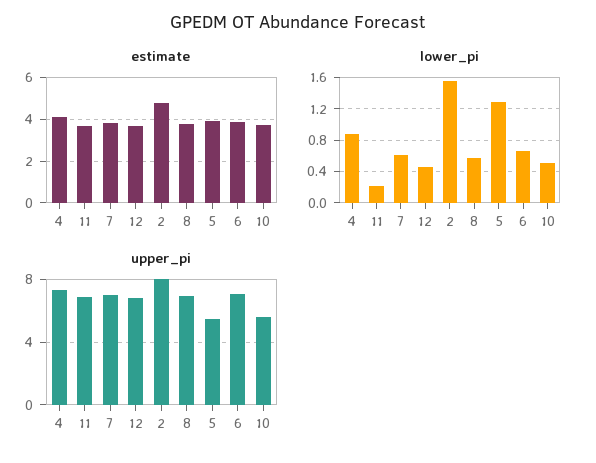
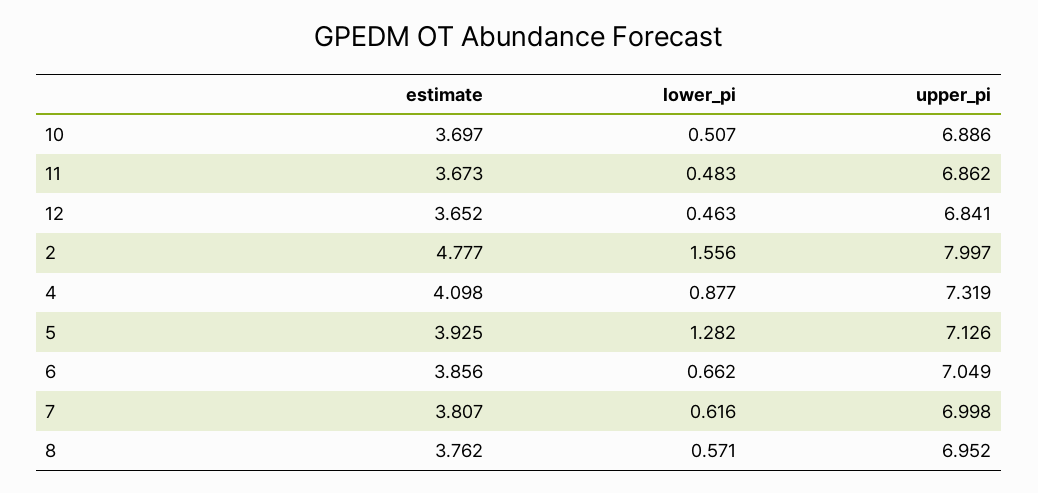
lower_pi, 11: 0.2 -> 0.483
upper_pi, 5: 5.5 -> 7.126
upper_pi, 10: 5.5 -> 6.886

